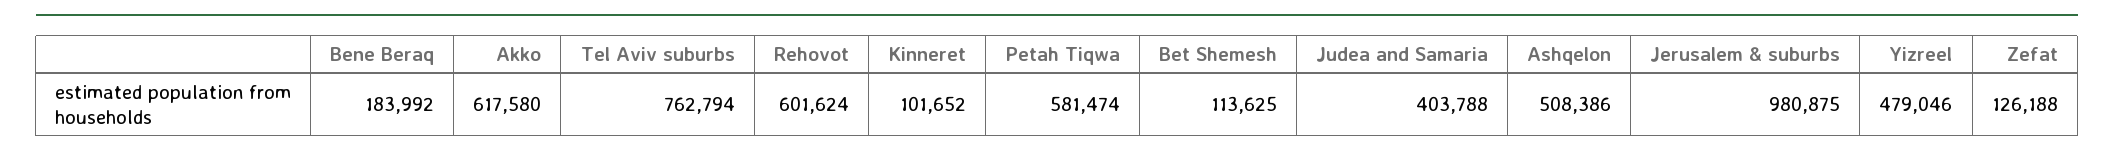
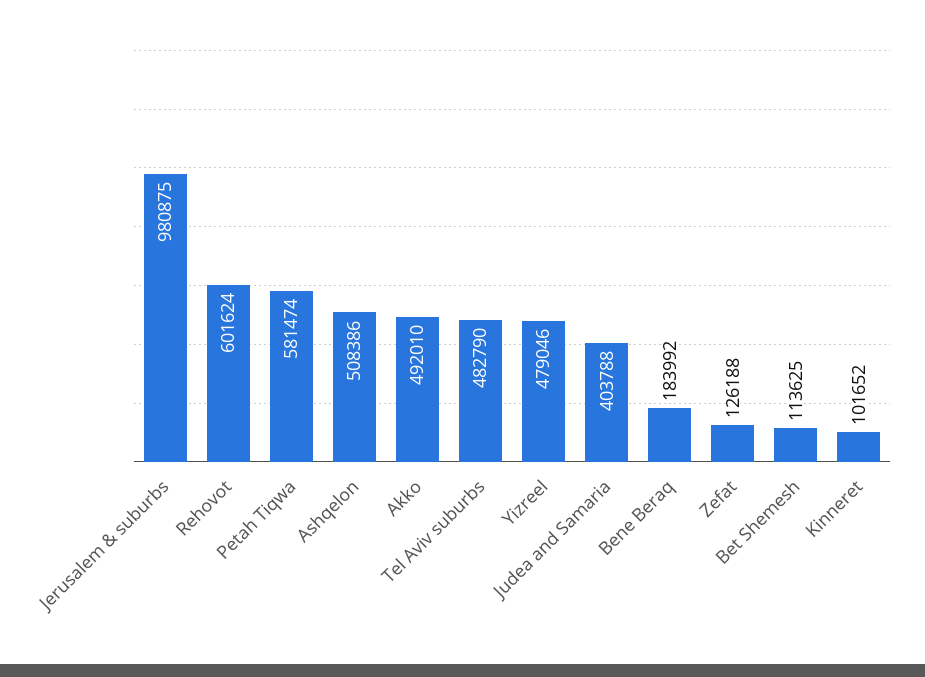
Akko: 617580 -> 492010
Tel Aviv suburbs: 762794 -> 482790

